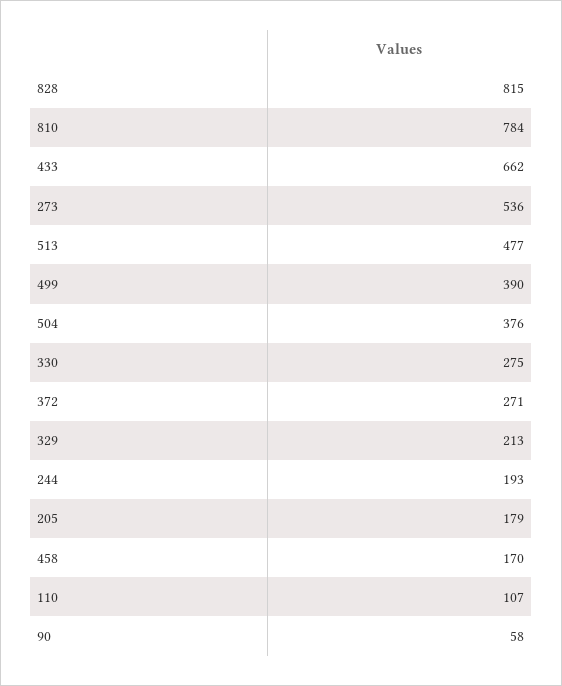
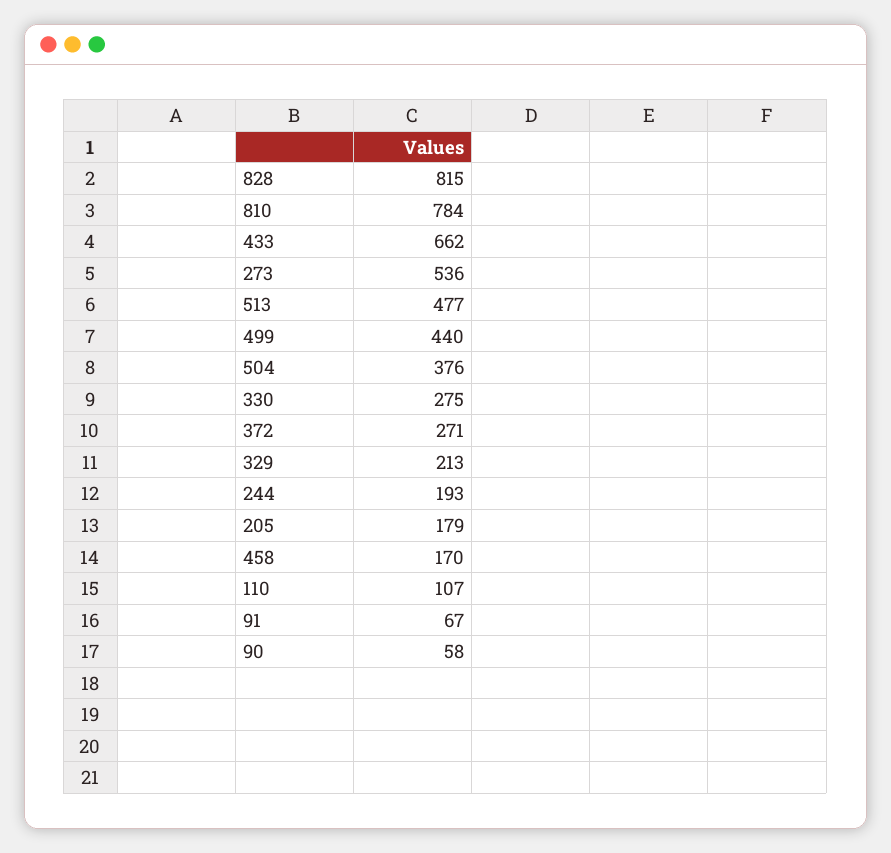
499: 390 -> 440
91: none -> 67

